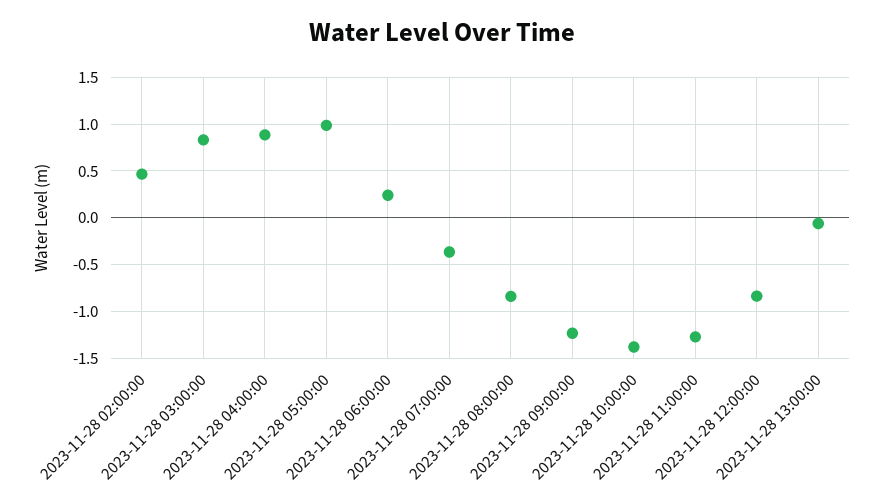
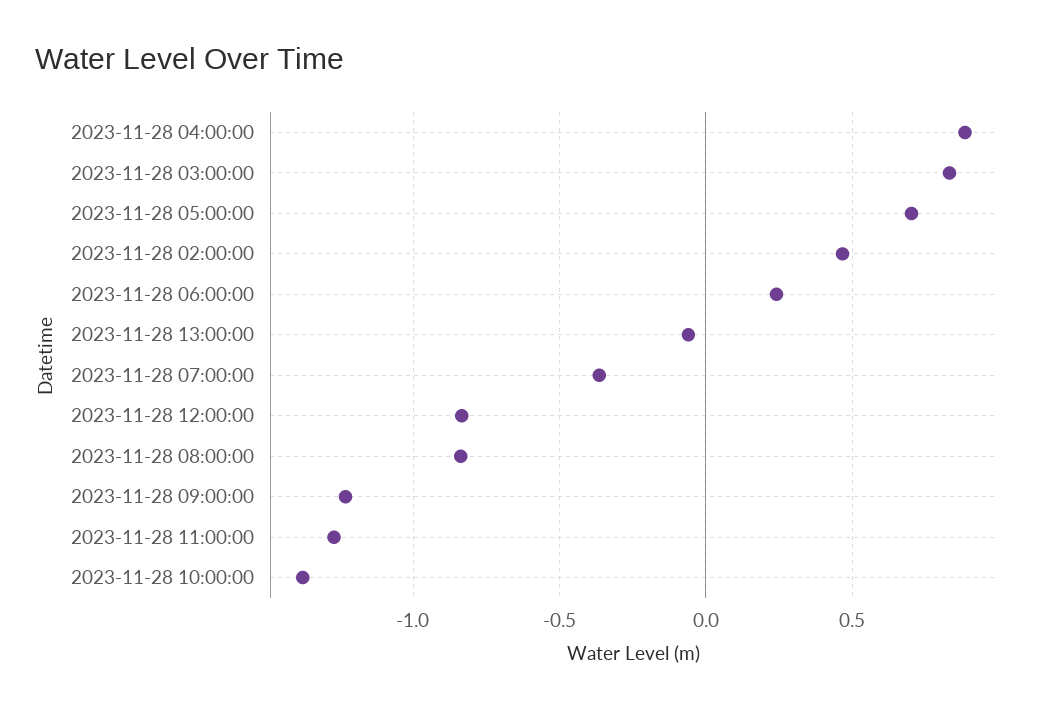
2023-11-28 05:00:00: 1 -> 0.7

